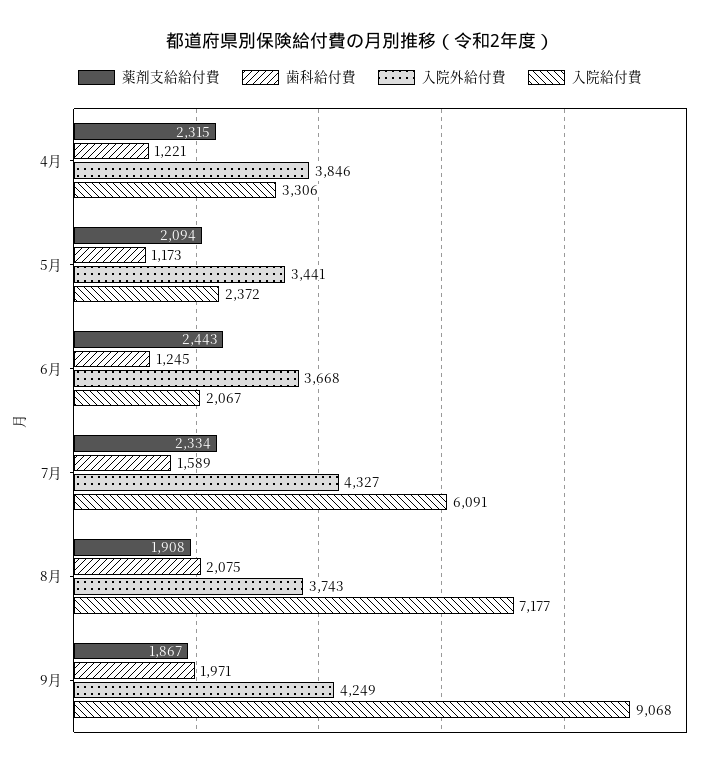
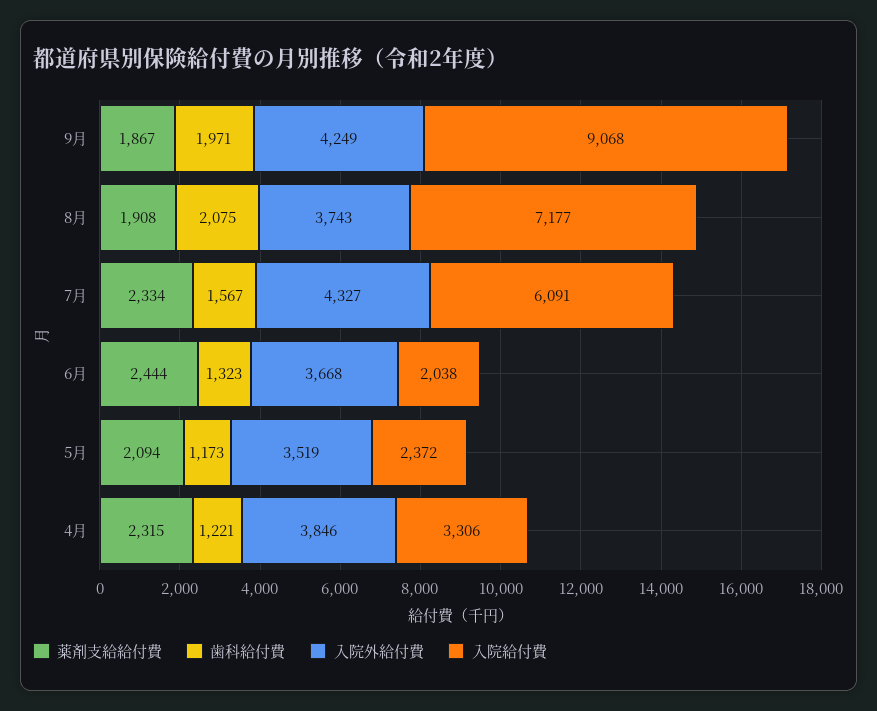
入院外給付費, 5月: 3441 -> 3519
薬剤支給給付費, 6月: 2443 -> 2444
歯科給付費, 6月: 1245 -> 1323
入院給付費, 6月: 2067 -> 2038
歯科給付費, 7月: 1589 -> 1567

